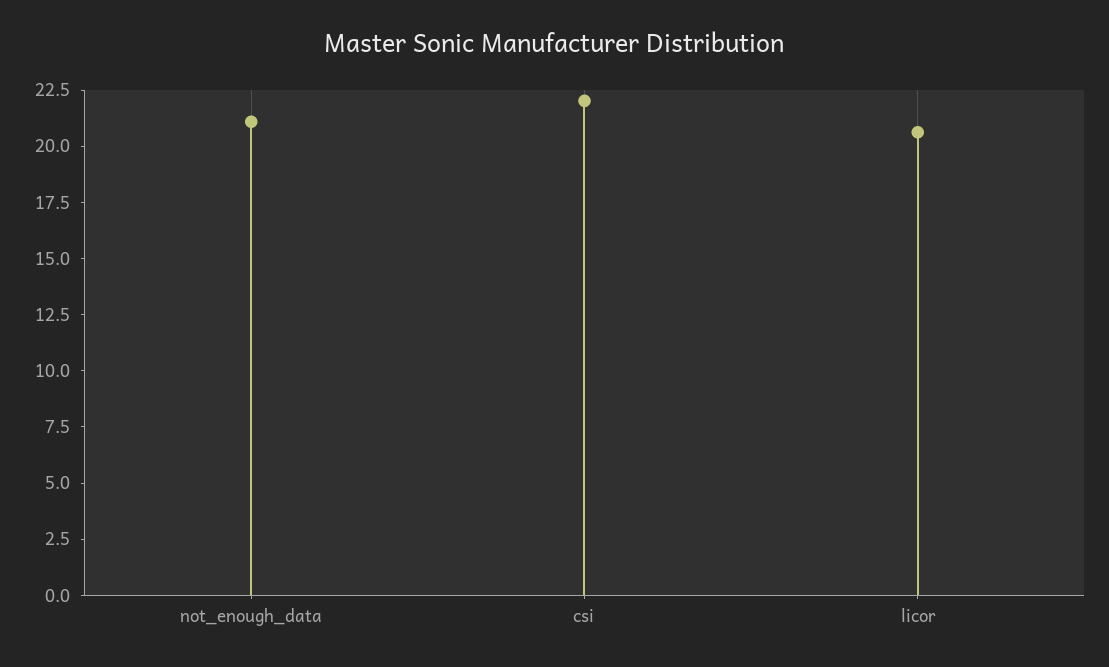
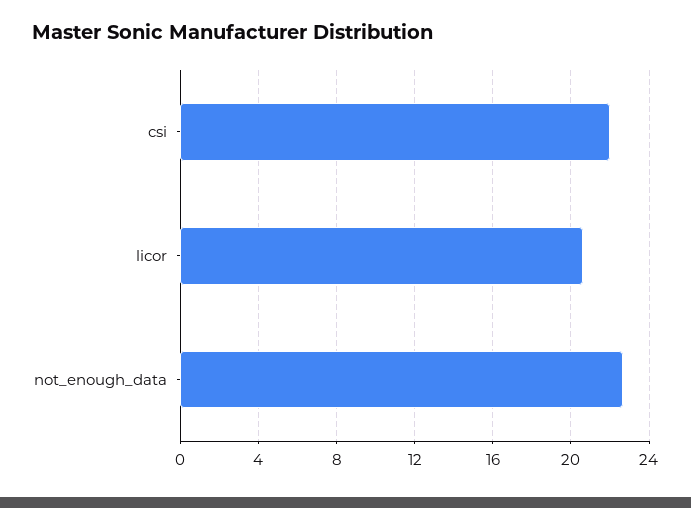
not_enough_data: 21 -> 22.5

